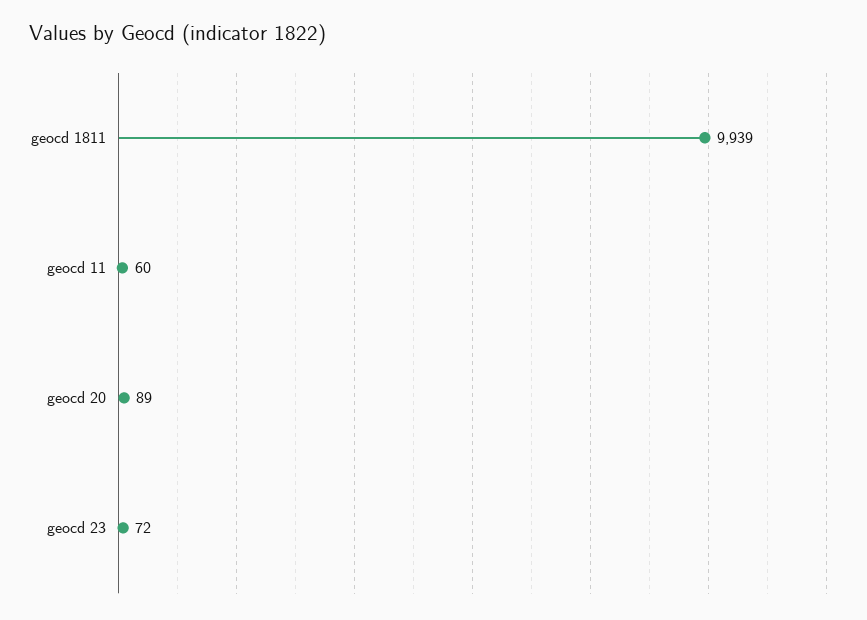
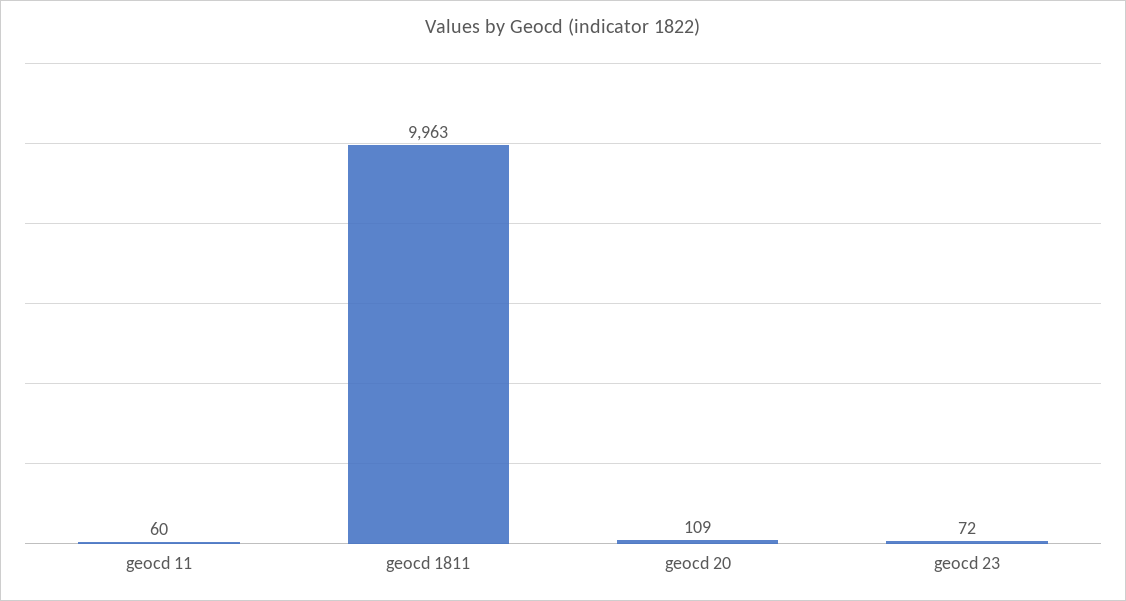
geocd 1811: 9939 -> 9963
geocd 20: 89 -> 109

